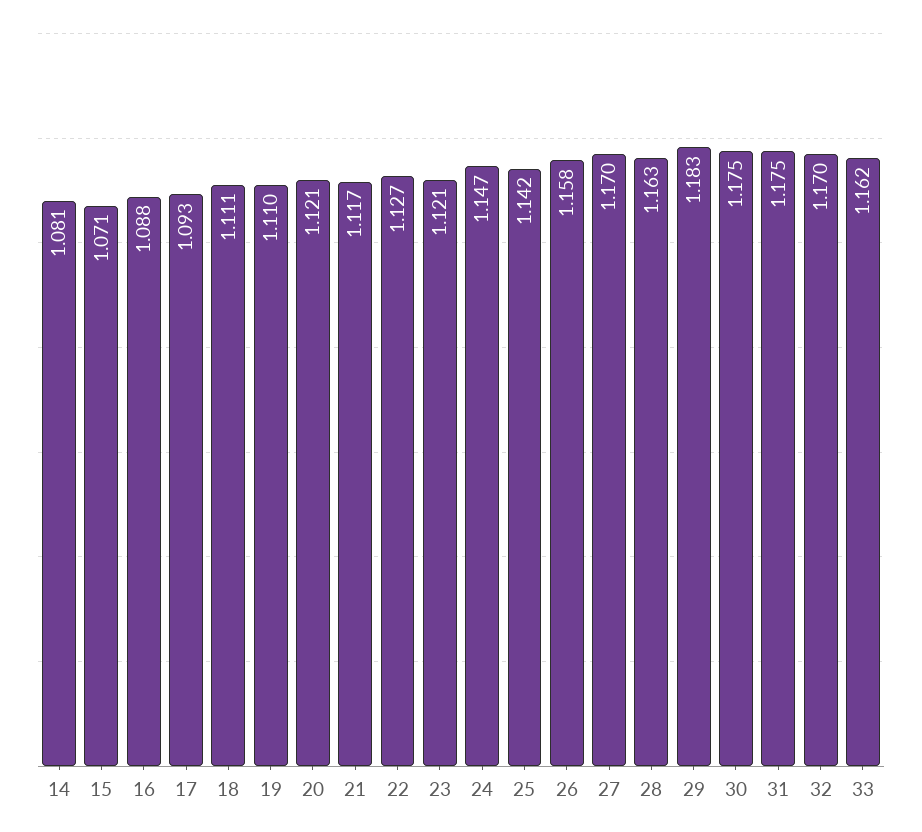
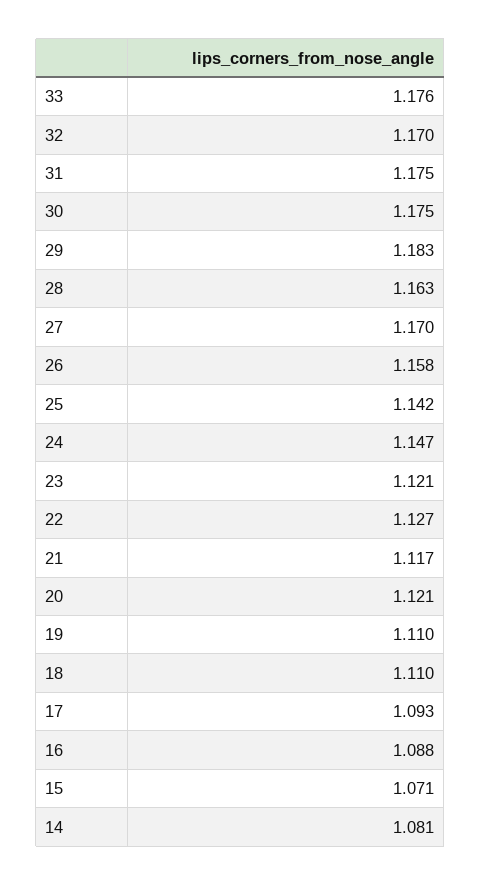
18: 1.111 -> 1.11
33: 1.162 -> 1.176

